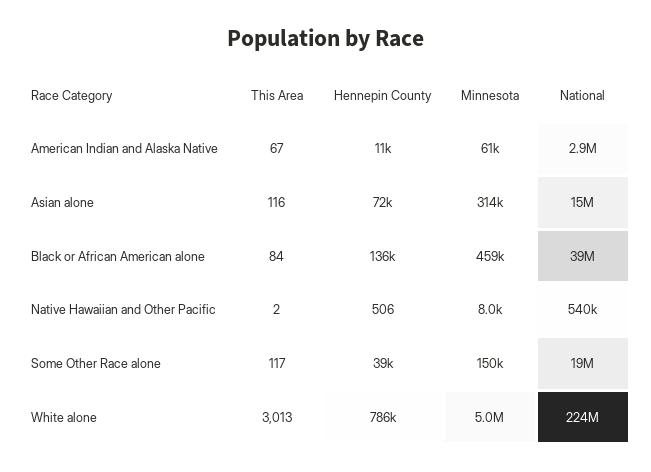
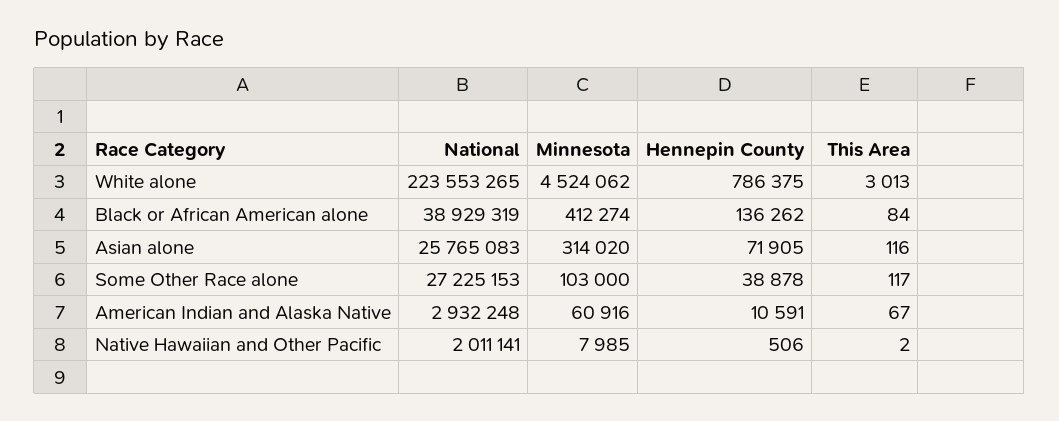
National, Asian alone: 15000000 -> 25765083
Minnesota, Black or African American alone: 459000 -> 412274
National, Native Hawaiian and Other Pacific: 540000 -> 2011141
Minnesota, Some Other Race alone: 150000 -> 103000
National, Some Other Race alone: 19000000 -> 27225153
Minnesota, White alone: 5000000 -> 4524062

